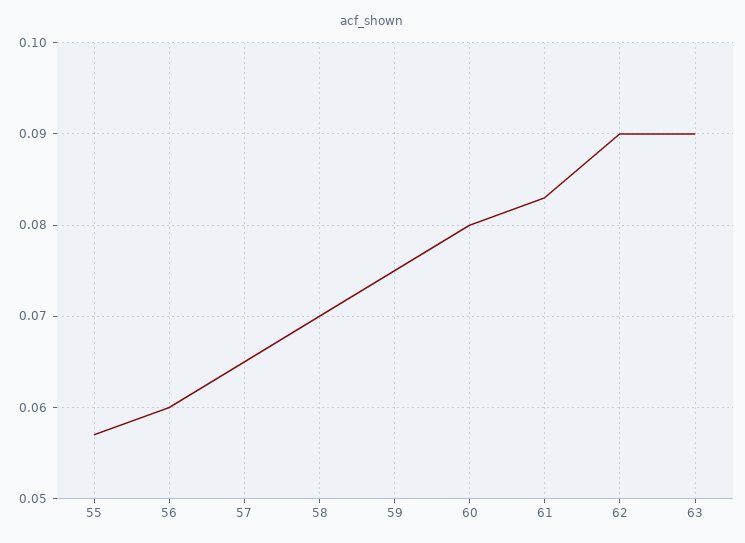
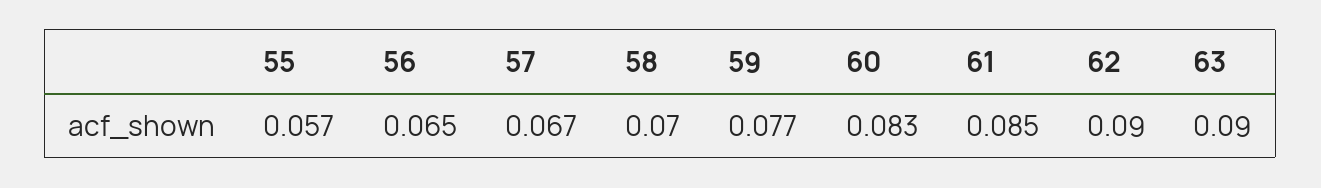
56: 0.06 -> 0.065
57: 0.065 -> 0.067
59: 0.075 -> 0.077
60: 0.08 -> 0.083
61: 0.083 -> 0.085

